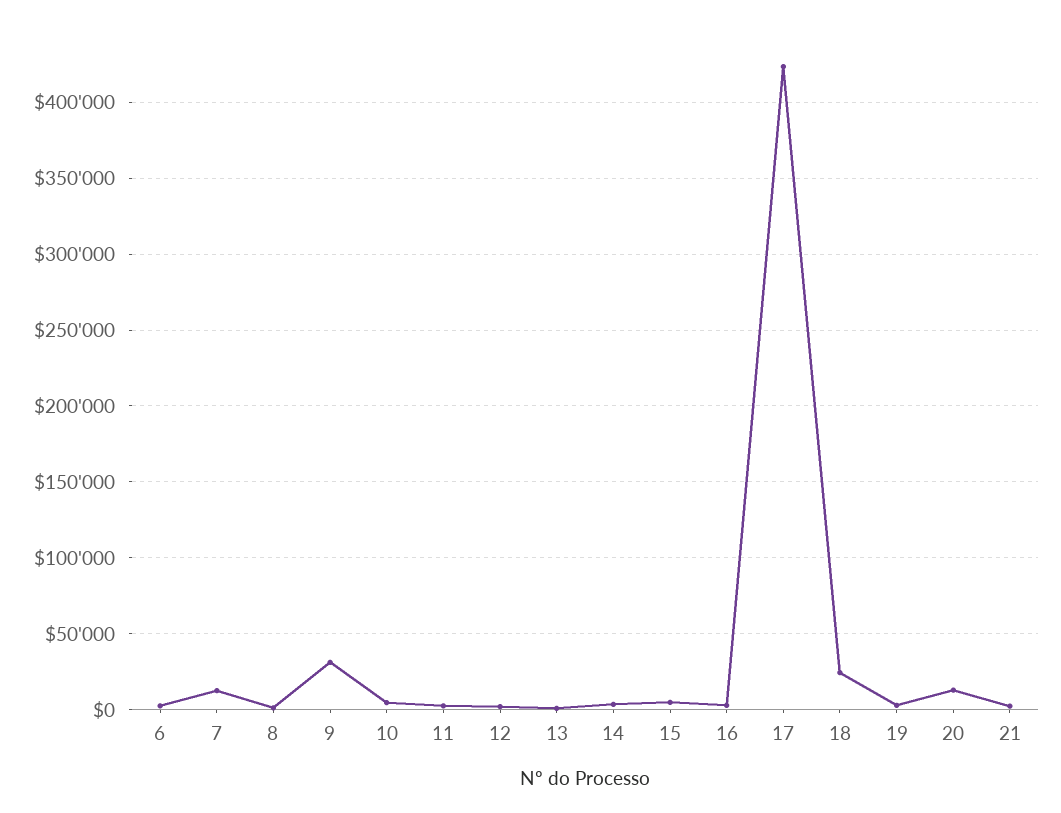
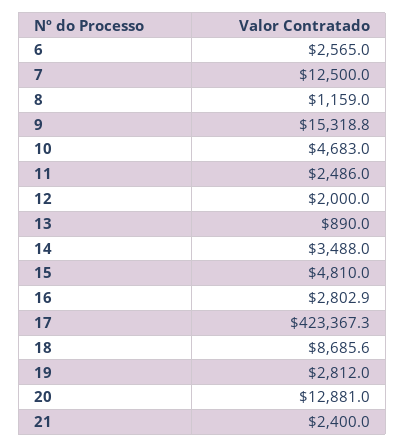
9: 30000 -> 15318.8
18: 25000 -> 8685.6

